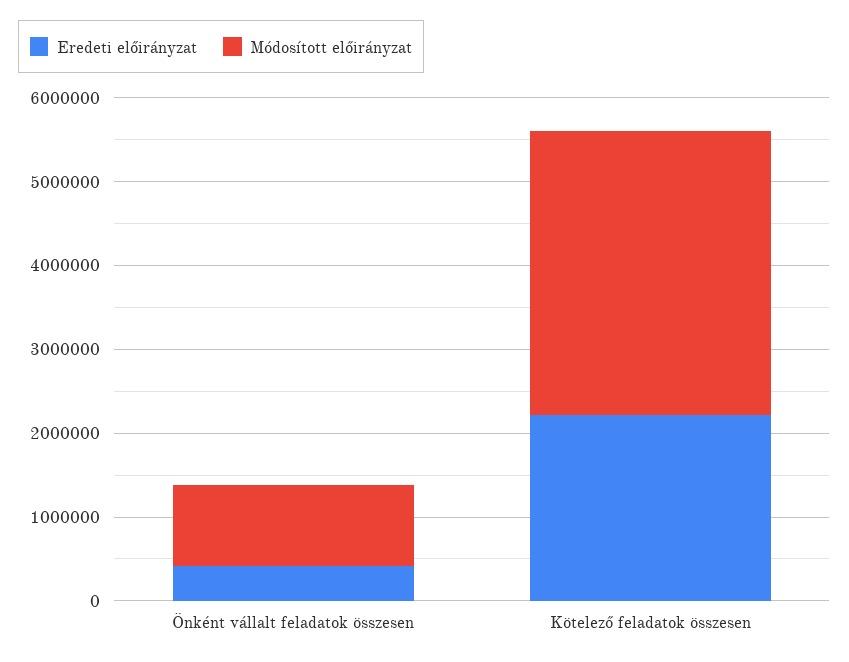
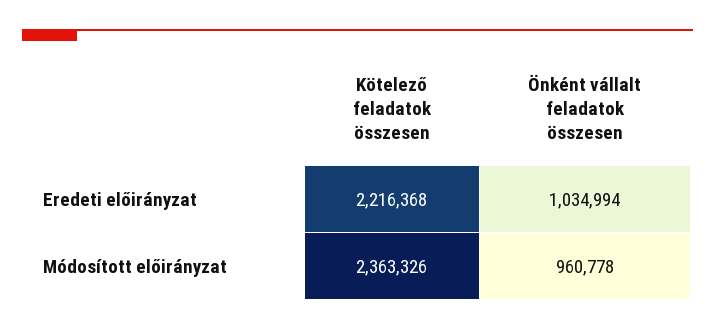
Eredeti előirányzat, Önként vállalt feladatok összesen: 400000 -> 1034994
Módosított előirányzat, Kötelező feladatok összesen: 3400000 -> 2363326

